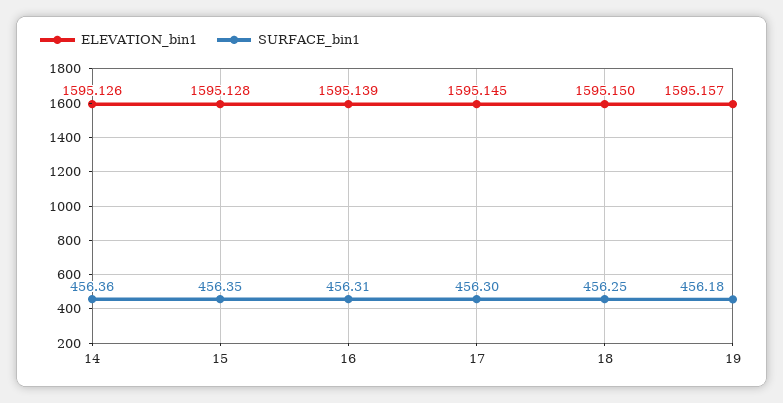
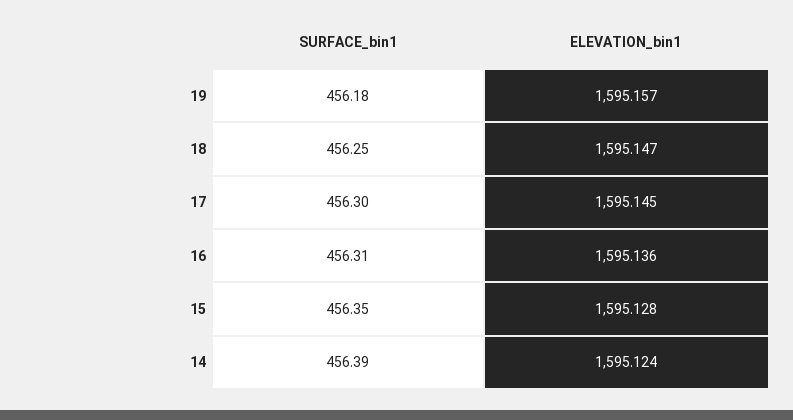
ELEVATION_bin1, 14: 1595.126 -> 1595.124
SURFACE_bin1, 14: 456.36 -> 456.39
ELEVATION_bin1, 16: 1595.139 -> 1595.136
ELEVATION_bin1, 18: 1595.15 -> 1595.147

